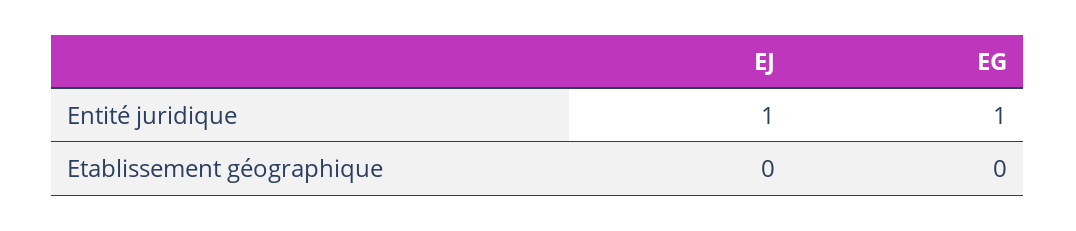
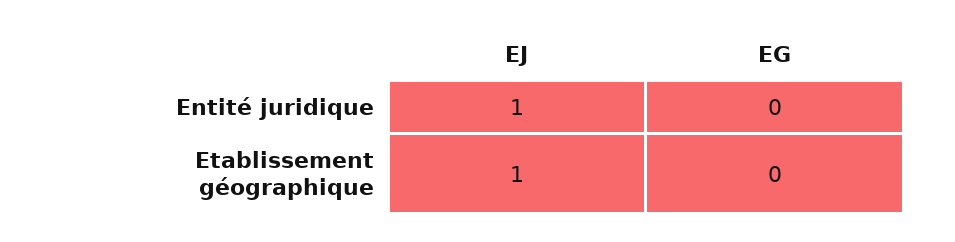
EG, Entité juridique: 1 -> 0
EJ, Etablissement géographique: 0 -> 1

